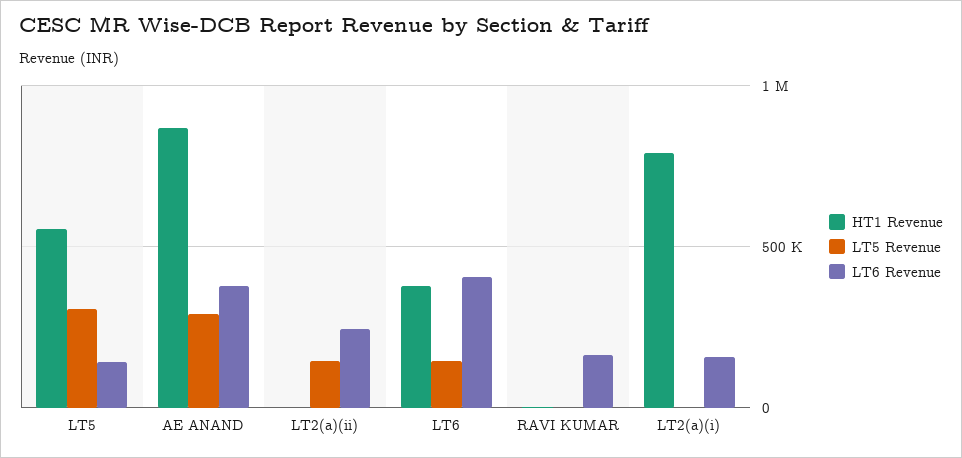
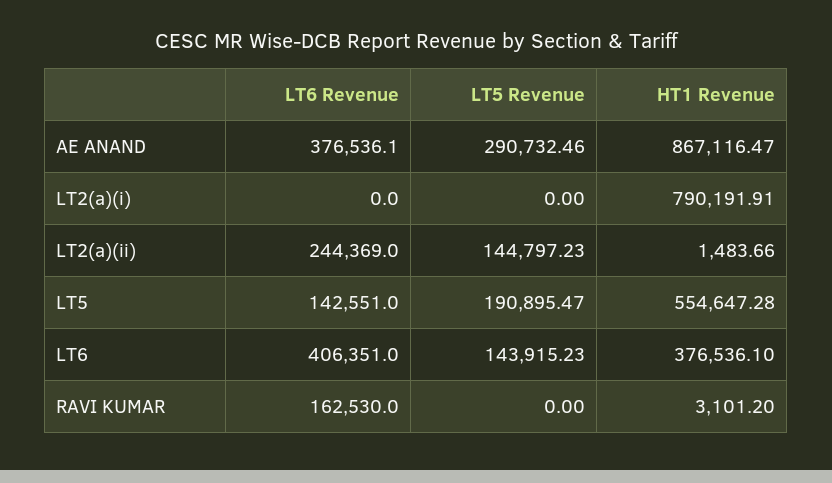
LT5 Revenue, LT5: 300000 -> 190895.47
LT6 Revenue, LT2(a)(i): 150000 -> 0

